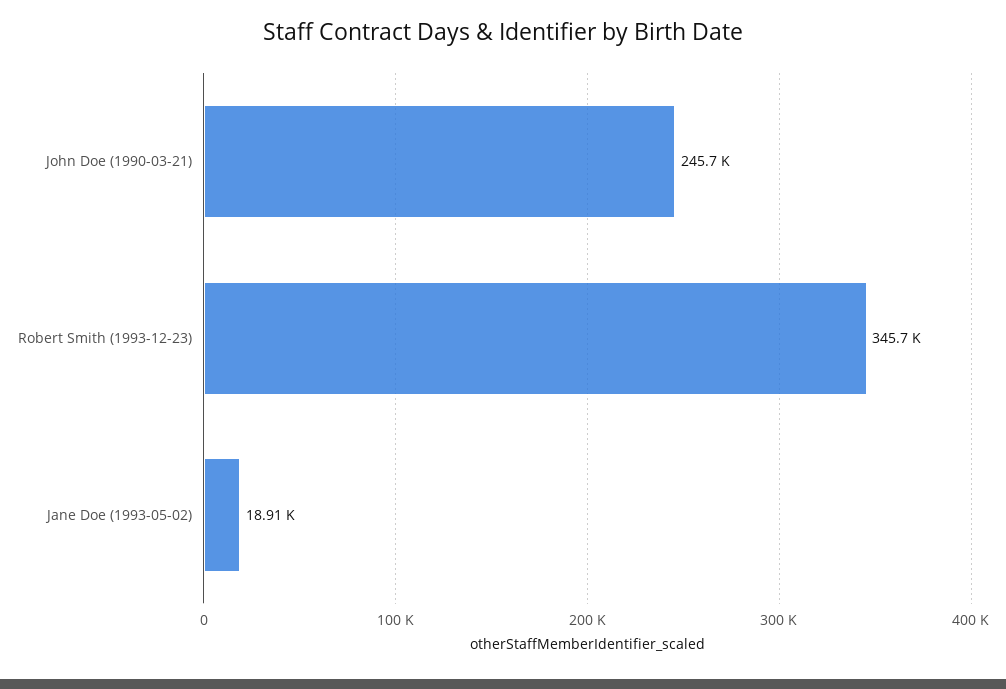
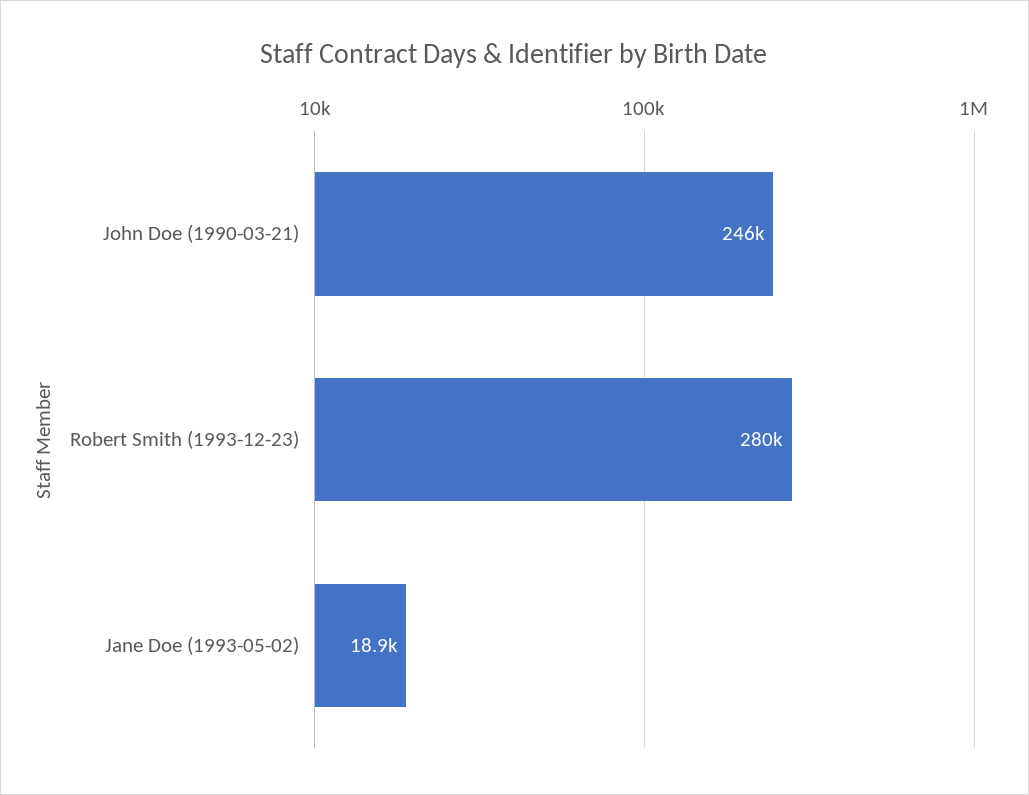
Robert Smith (1993-12-23): 345700 -> 280000

